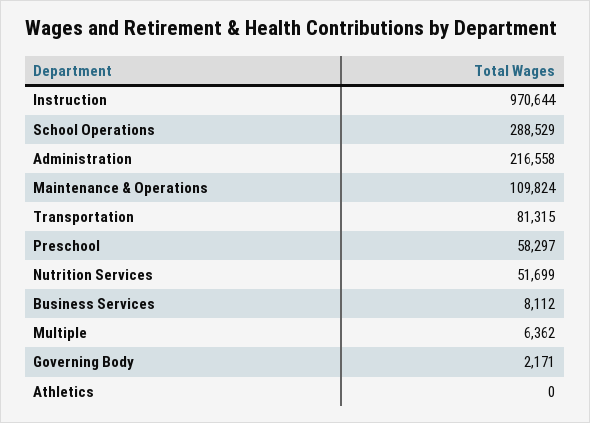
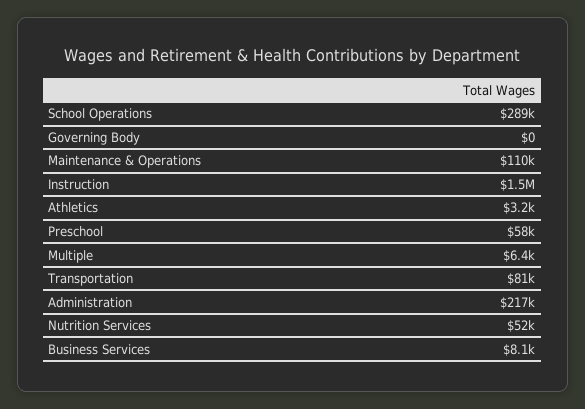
Instruction: 970644 -> 1500000
Governing Body: 2171 -> 0
Athletics: 0 -> 3200

